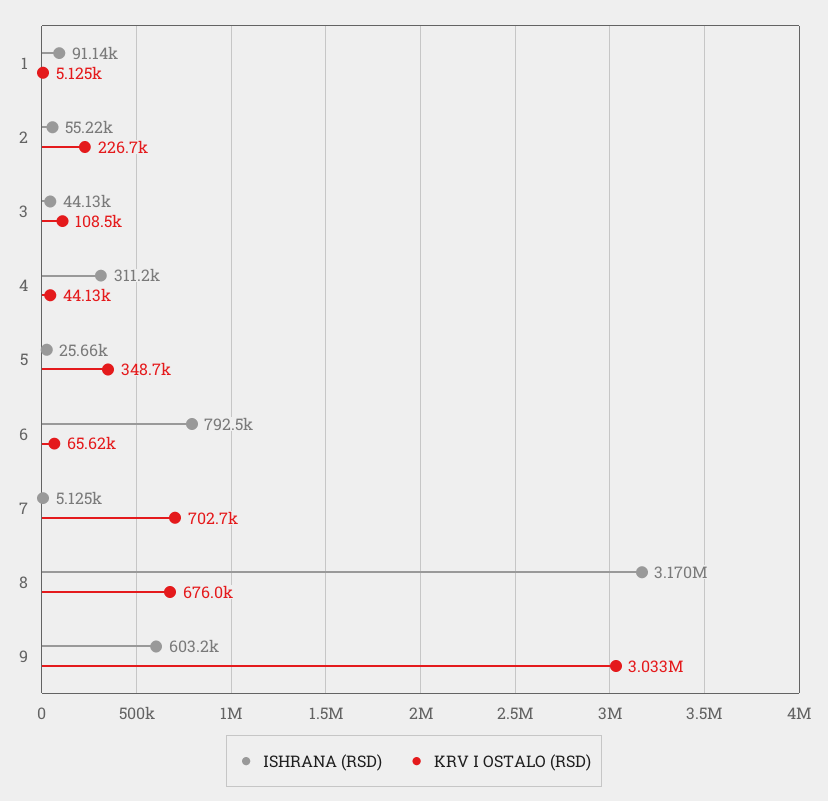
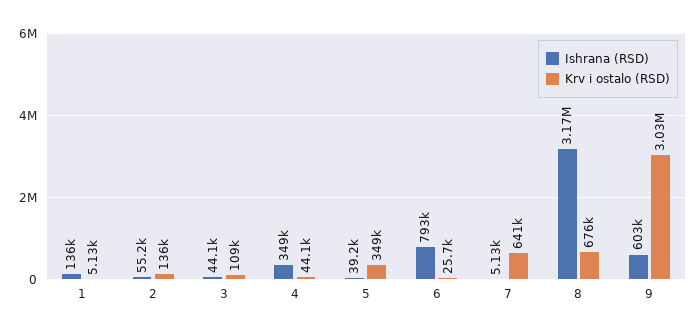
ISHRANA (RSD), 1: 91140 -> 136000
KRV I OSTALO (RSD), 2: 226700 -> 136000
ISHRANA (RSD), 4: 311200 -> 349000
ISHRANA (RSD), 5: 25660 -> 39200
KRV I OSTALO (RSD), 6: 65620 -> 25700
KRV I OSTALO (RSD), 7: 702700 -> 641000

